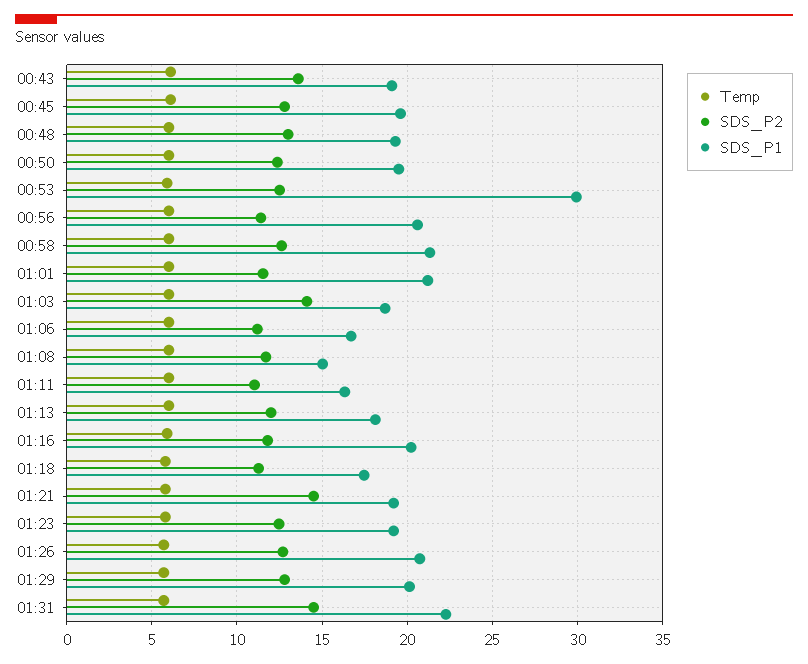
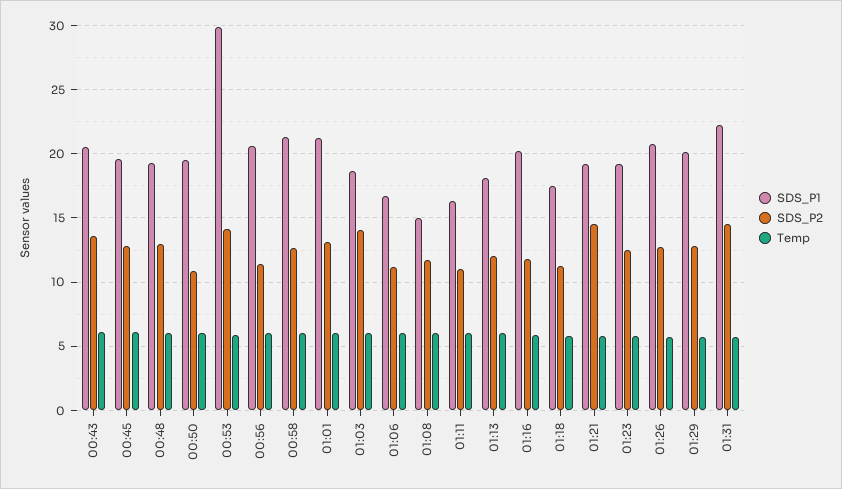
SDS_P1, 00:43: 19 -> 20.5
SDS_P2, 00:50: 12.5 -> 11
SDS_P2, 00:53: 12.5 -> 14
SDS_P2, 01:01: 11.5 -> 13

